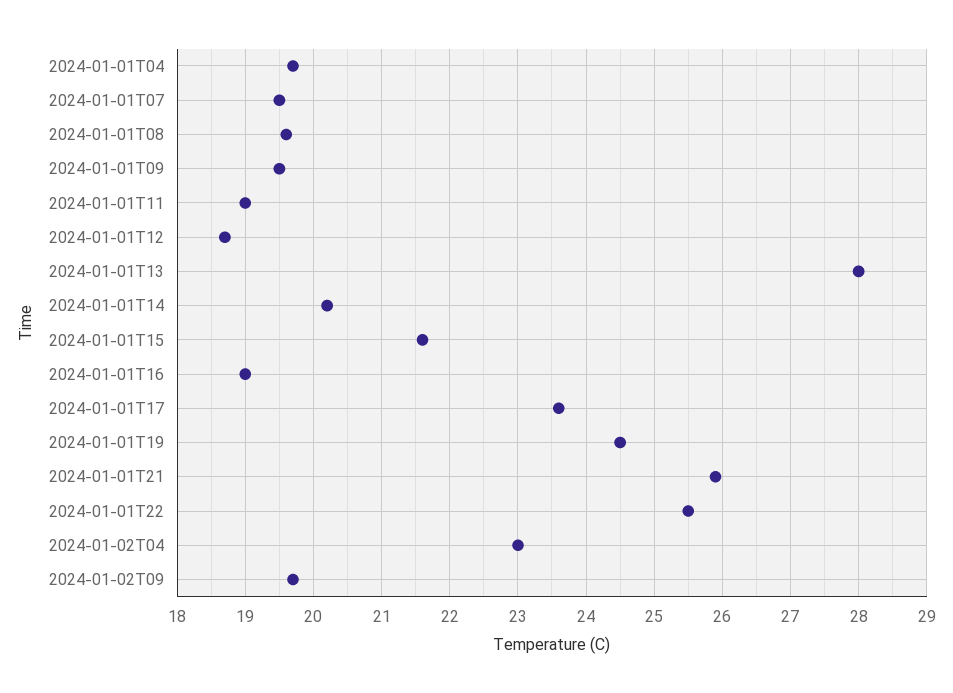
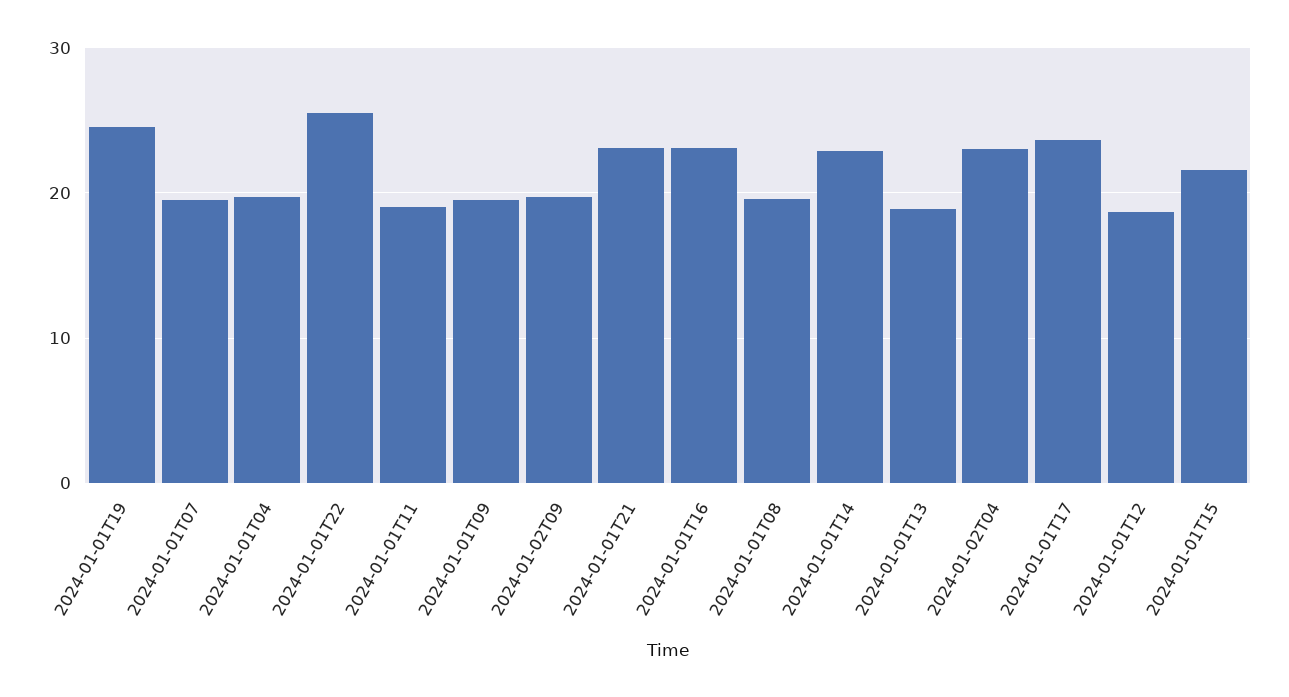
2024-01-01T13: 28 -> 19
2024-01-01T14: 20.2 -> 23
2024-01-01T16: 19 -> 23
2024-01-01T21: 25.9 -> 23

